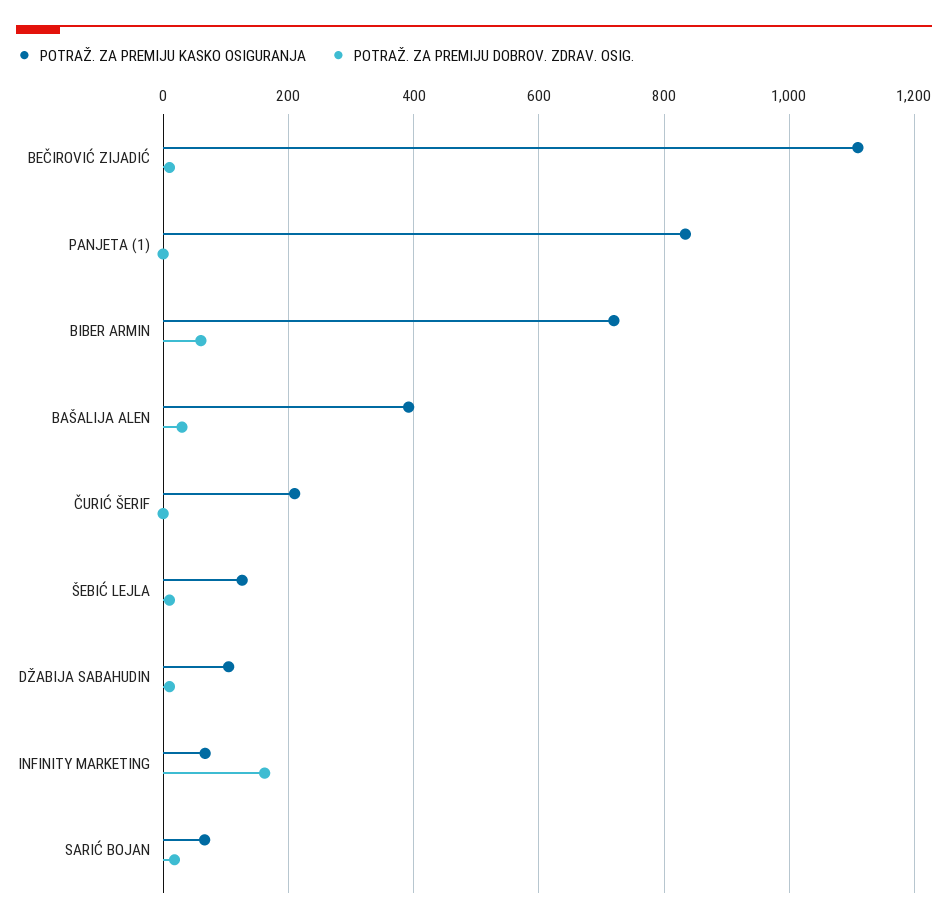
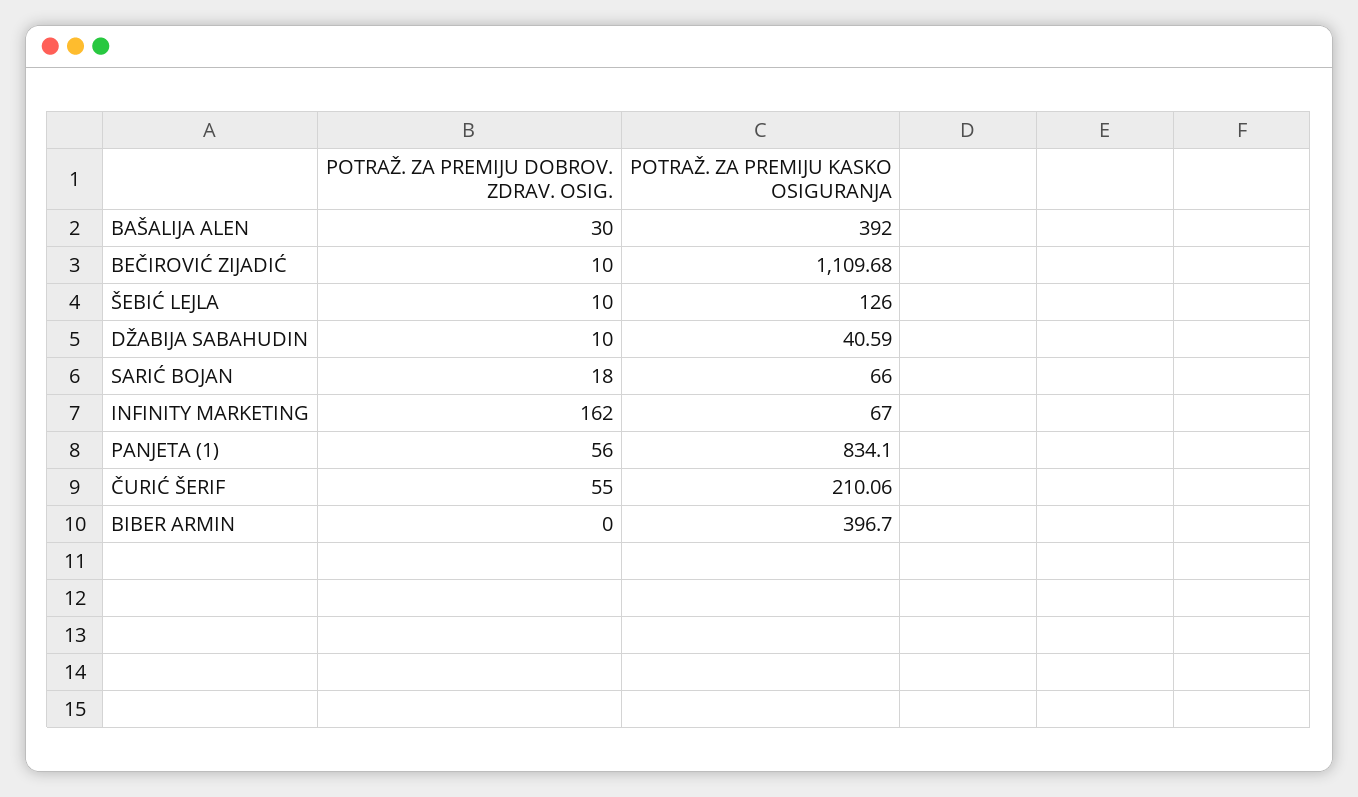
POTRAŽ. ZA PREMIJU DOBROV. ZDRAV. OSIG., PANJETA (1): 0 -> 56
POTRAŽ. ZA PREMIJU KASKO OSIGURANJA, BIBER ARMIN: 720 -> 396.7
POTRAŽ. ZA PREMIJU DOBROV. ZDRAV. OSIG., BIBER ARMIN: 60 -> 0
POTRAŽ. ZA PREMIJU DOBROV. ZDRAV. OSIG., ČURIĆ ŠERIF: 0 -> 55
POTRAŽ. ZA PREMIJU KASKO OSIGURANJA, DŽABIJA SABAHUDIN: 100 -> 40.59

